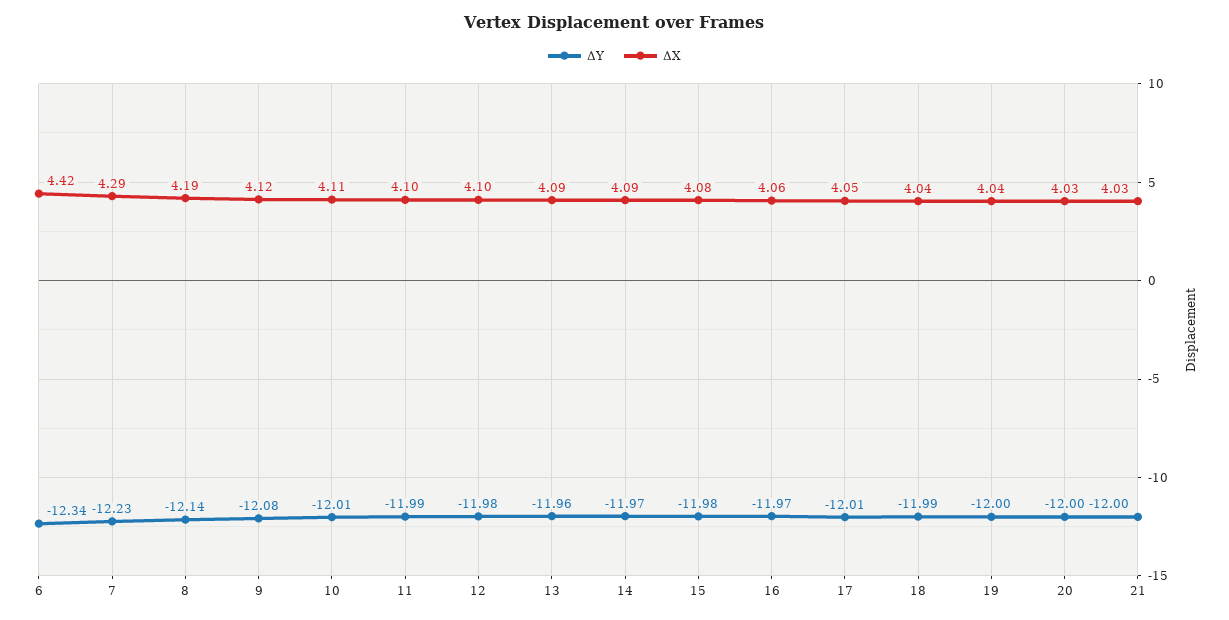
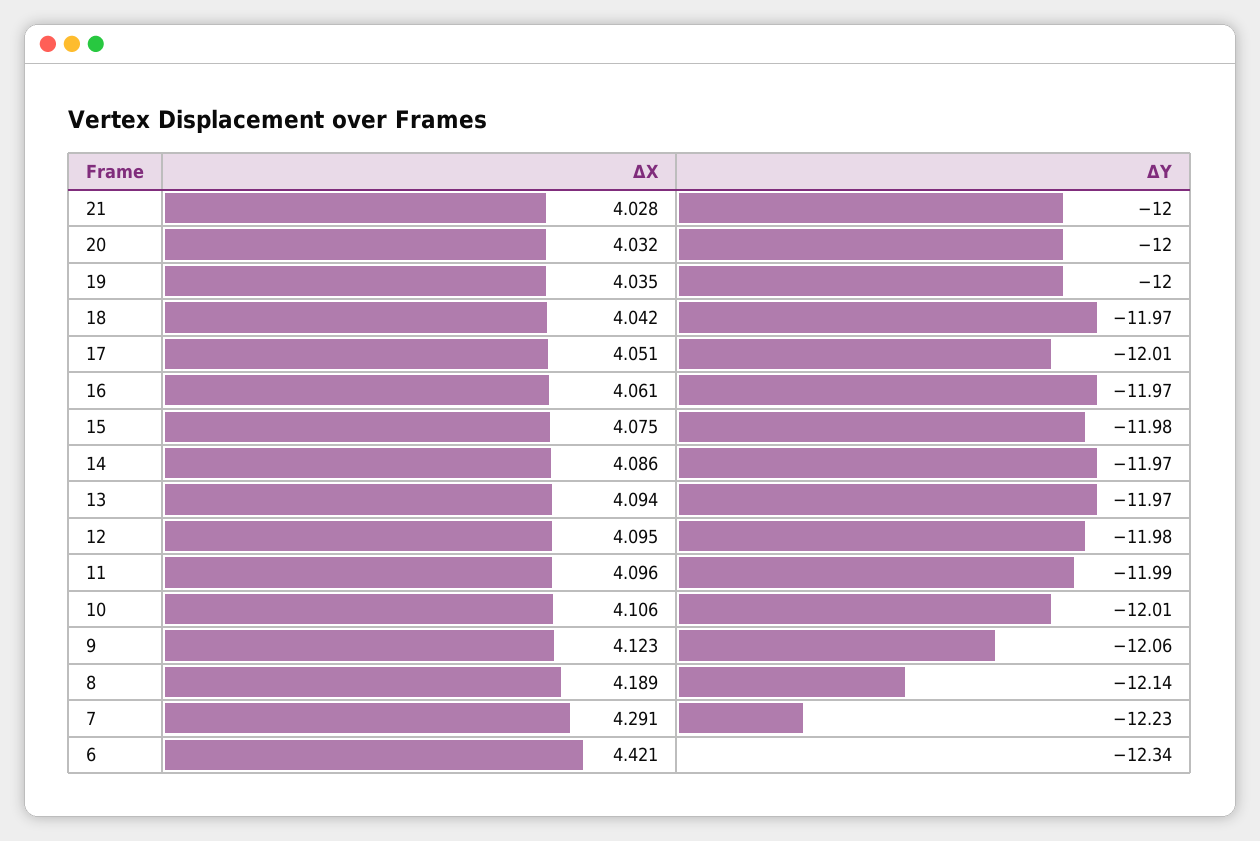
ΔY, 9: -12.08 -> -12.06
ΔY, 13: -11.96 -> -11.97
ΔY, 18: -11.99 -> -11.97

